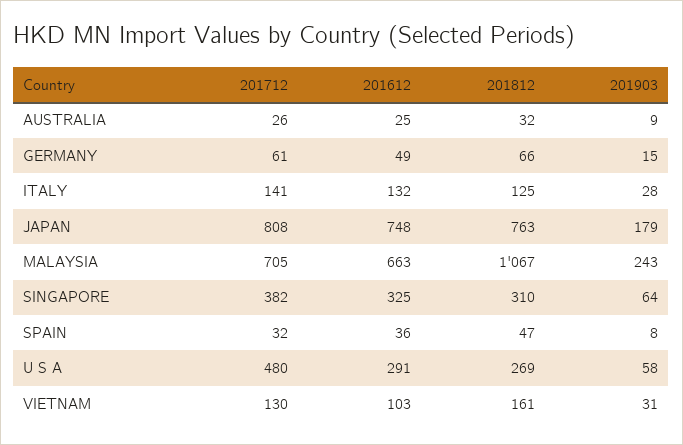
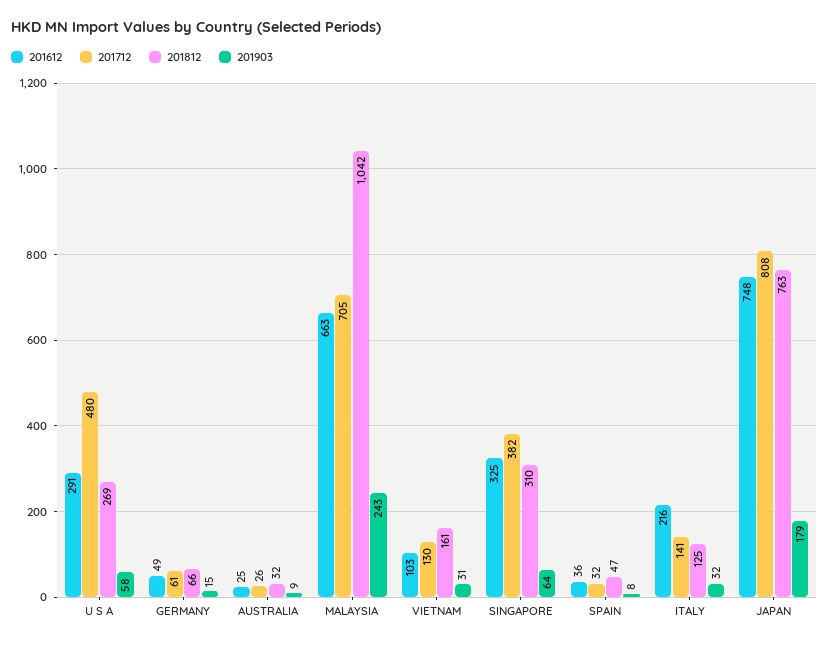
201612, ITALY: 132 -> 216
201903, ITALY: 28 -> 32
201812, MALAYSIA: 1067 -> 1042

